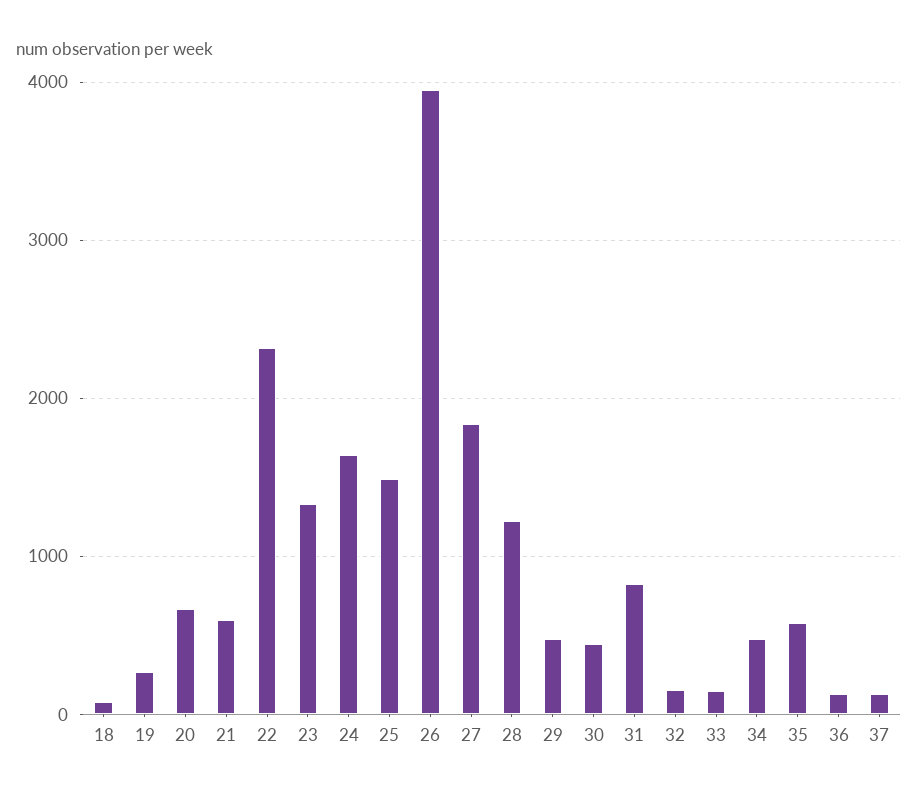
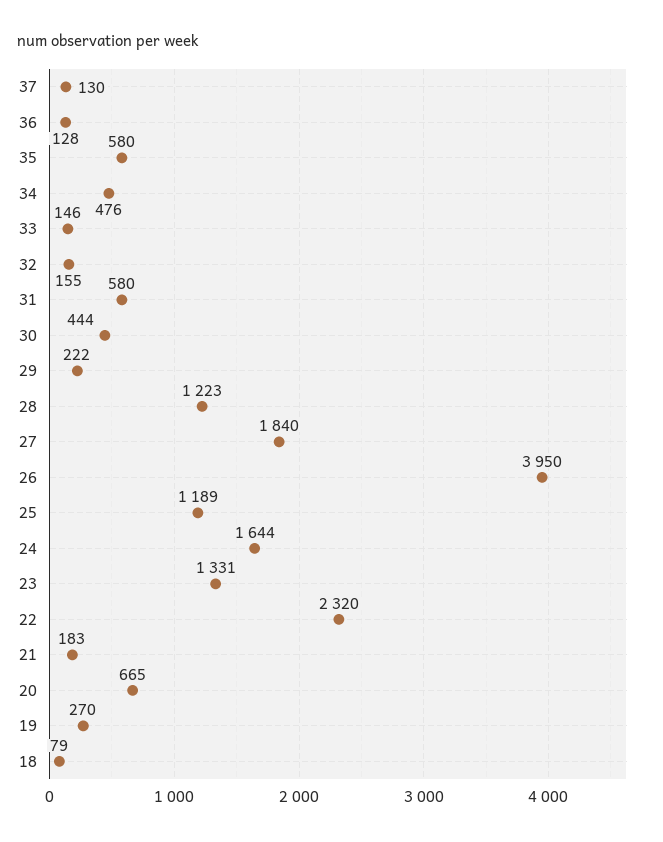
21: 600 -> 183
25: 1500 -> 1189
29: 500 -> 222
31: 800 -> 580

